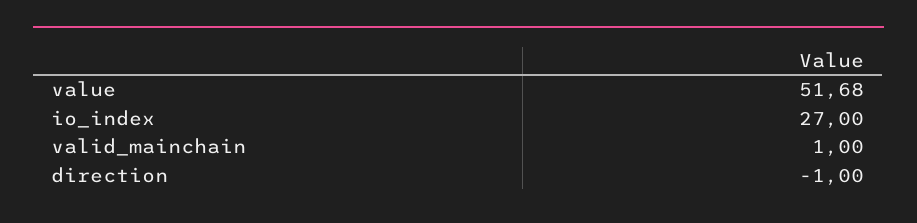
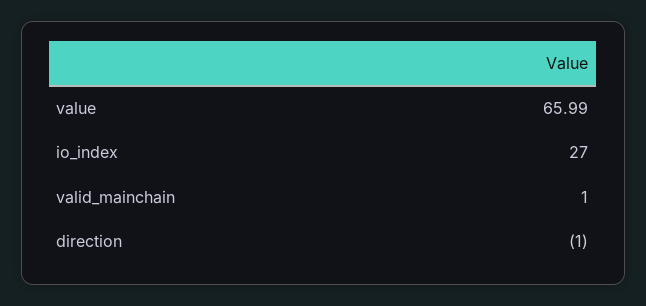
value: 51.68 -> 65.99

